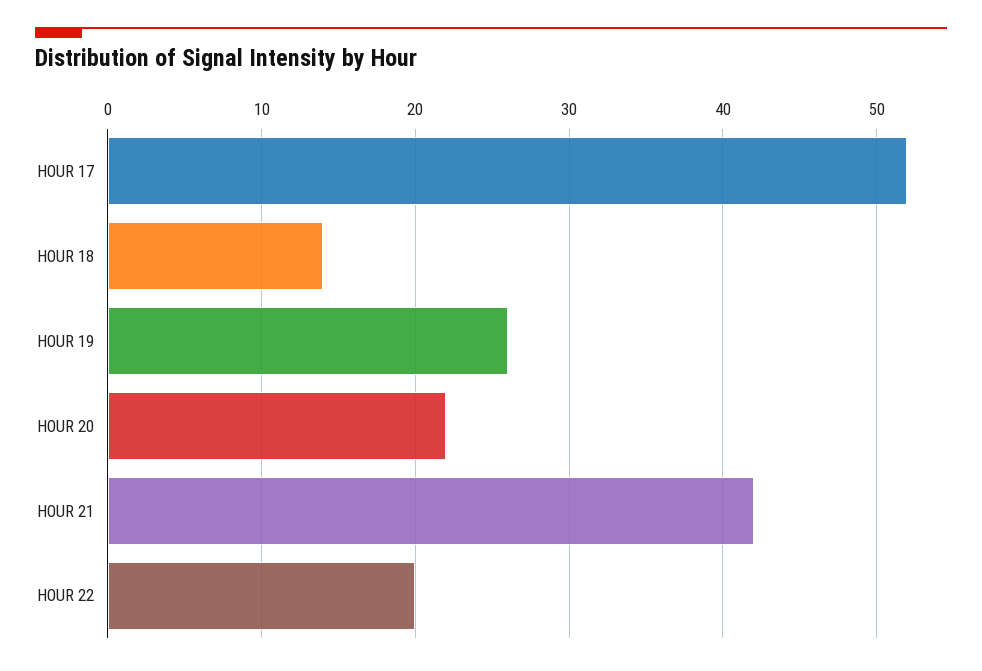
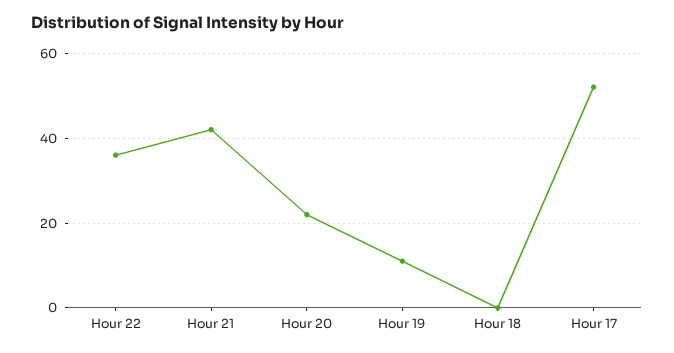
HOUR 18: 14 -> 0
HOUR 19: 26 -> 10
HOUR 22: 20 -> 35

